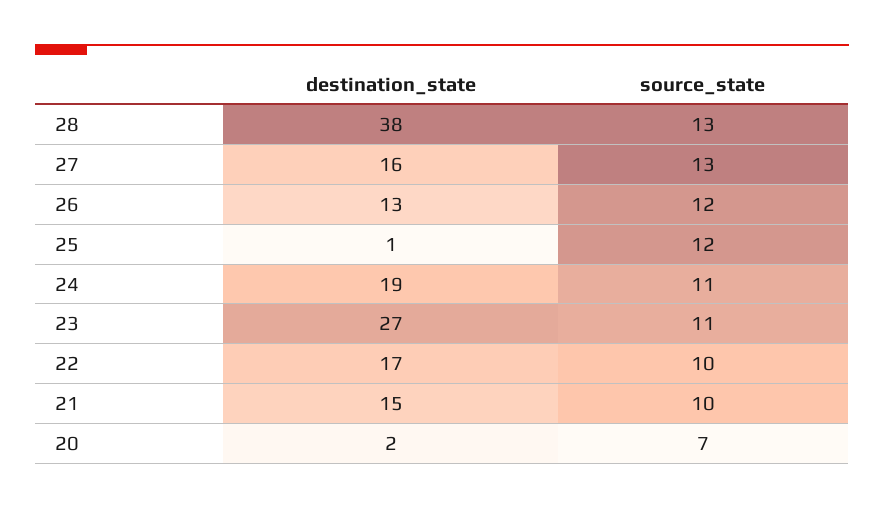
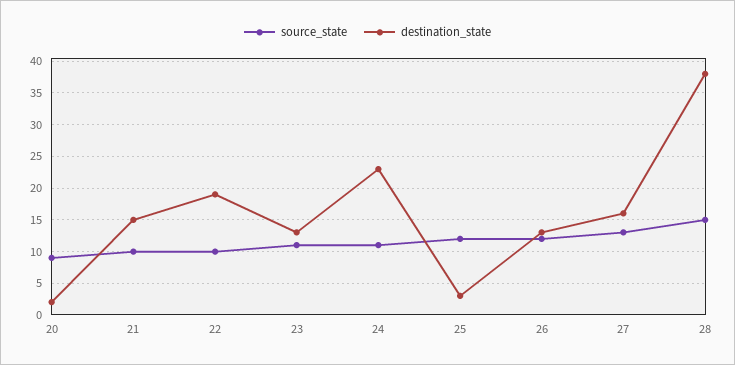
source_state, 28: 13 -> 15
destination_state, 25: 1 -> 3
destination_state, 24: 19 -> 23
destination_state, 23: 27 -> 13
destination_state, 22: 17 -> 19
source_state, 20: 7 -> 9

